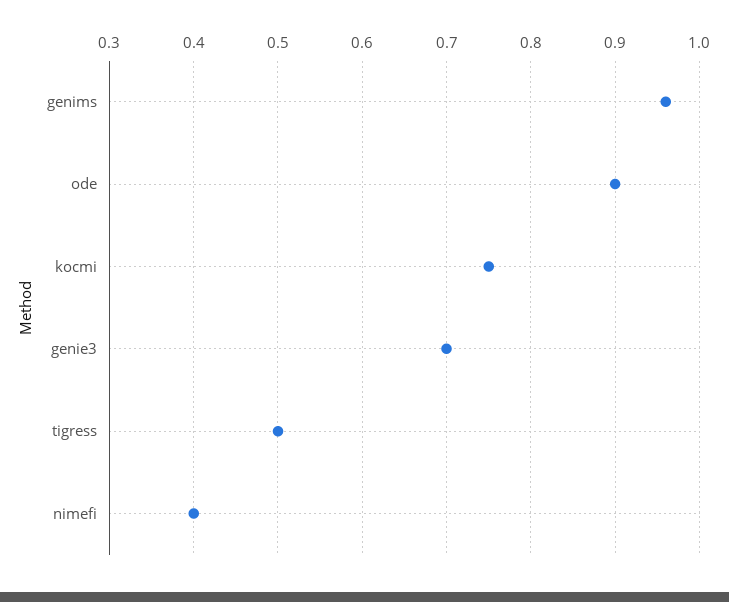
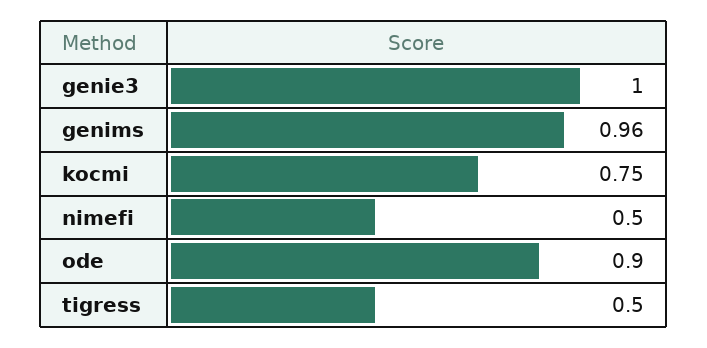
genie3: 0.7 -> 1
nimefi: 0.4 -> 0.5

